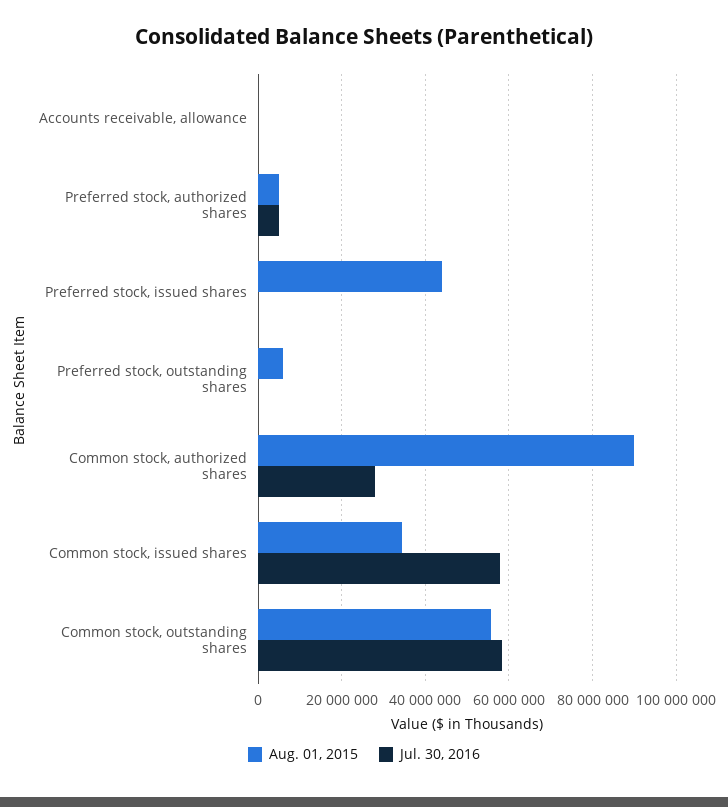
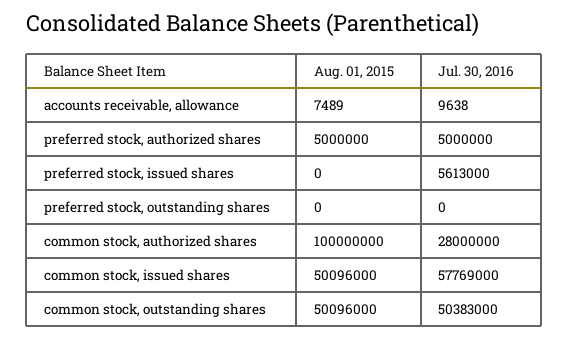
Aug. 01, 2015, Preferred stock, issued shares: 44000000 -> 0
Jul. 30, 2016, Preferred stock, issued shares: 0 -> 5613000
Aug. 01, 2015, Preferred stock, outstanding shares: 6000000 -> 0
Aug. 01, 2015, Common stock, authorized shares: 90000000 -> 100000000
Aug. 01, 2015, Common stock, issued shares: 34000000 -> 50096000
Aug. 01, 2015, Common stock, outstanding shares: 56000000 -> 50096000
Jul. 30, 2016, Common stock, outstanding shares: 58000000 -> 50383000

